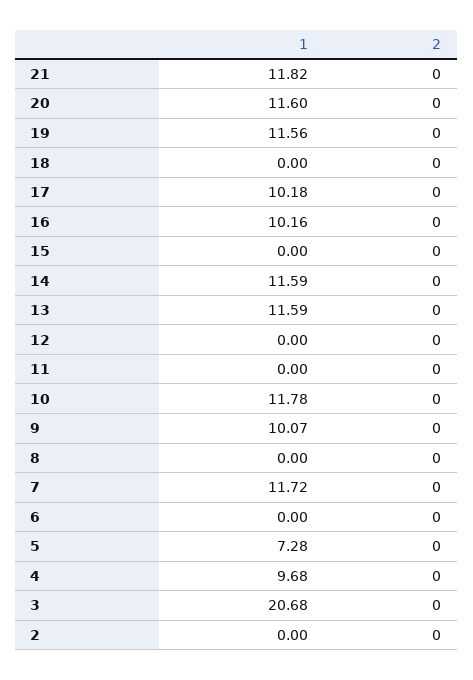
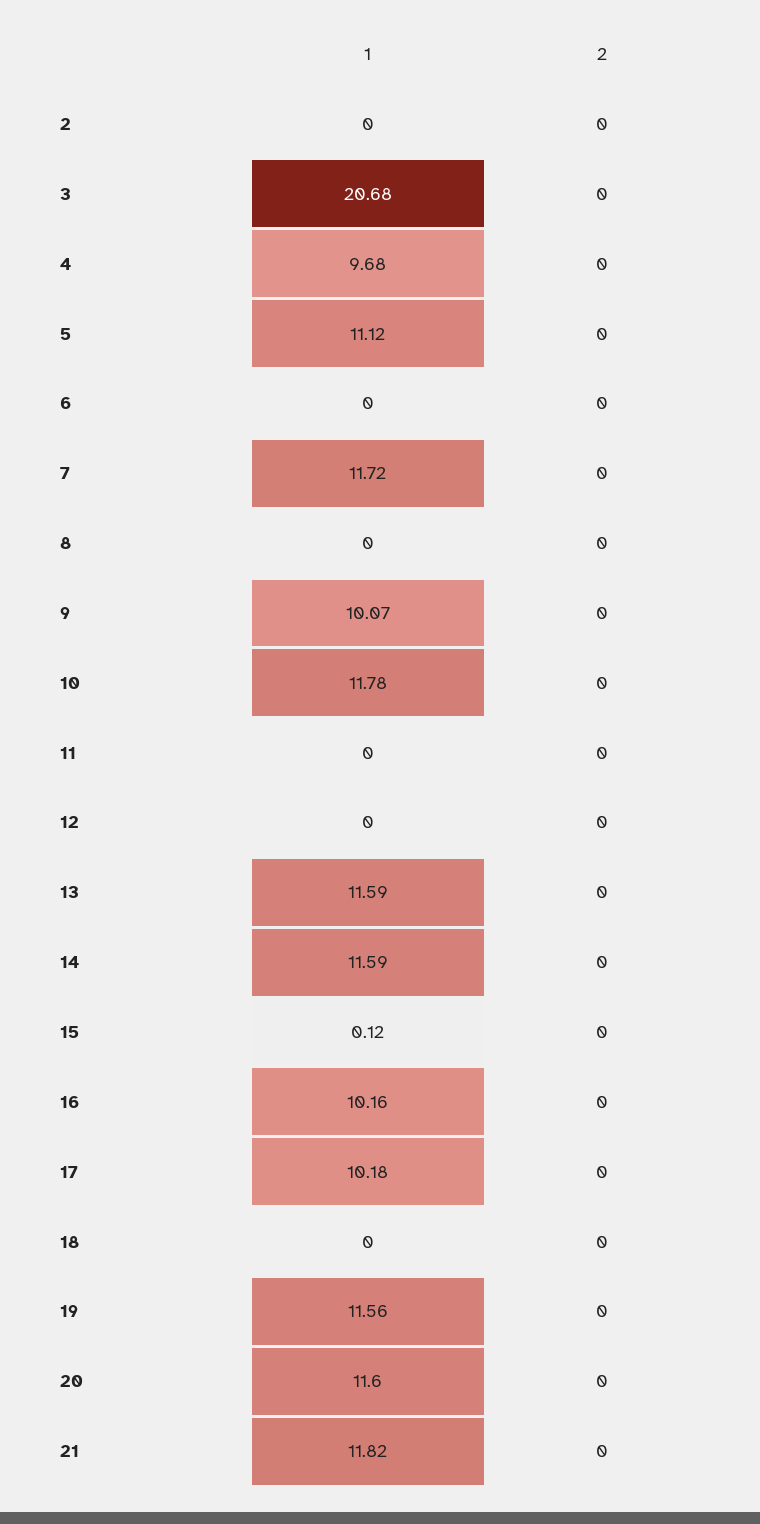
1, 15: 0 -> 0.12
1, 5: 7.28 -> 11.12

